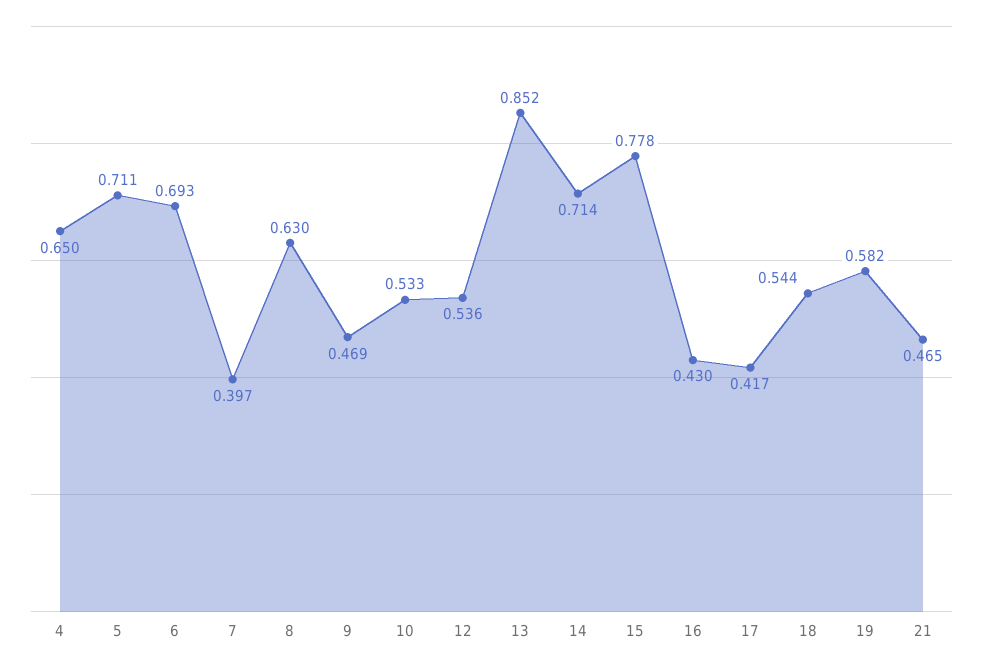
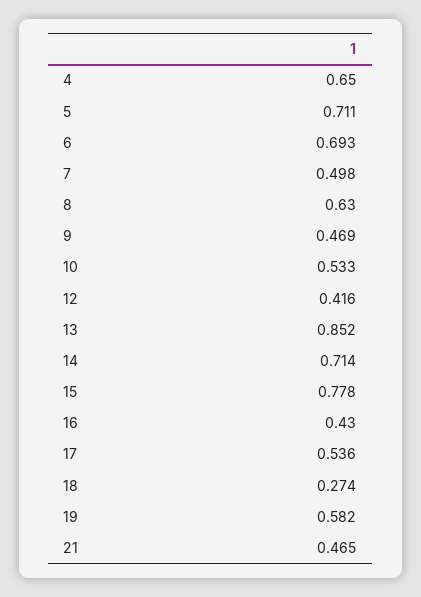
7: 0.397 -> 0.498
12: 0.536 -> 0.416
17: 0.417 -> 0.536
18: 0.544 -> 0.274

